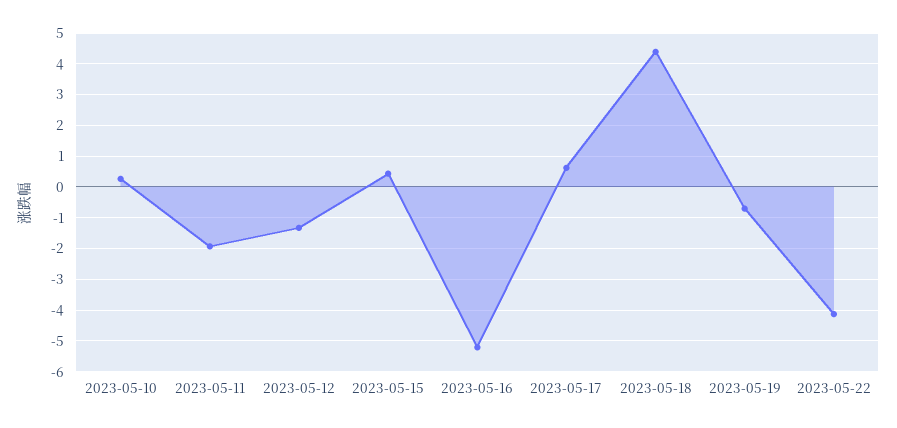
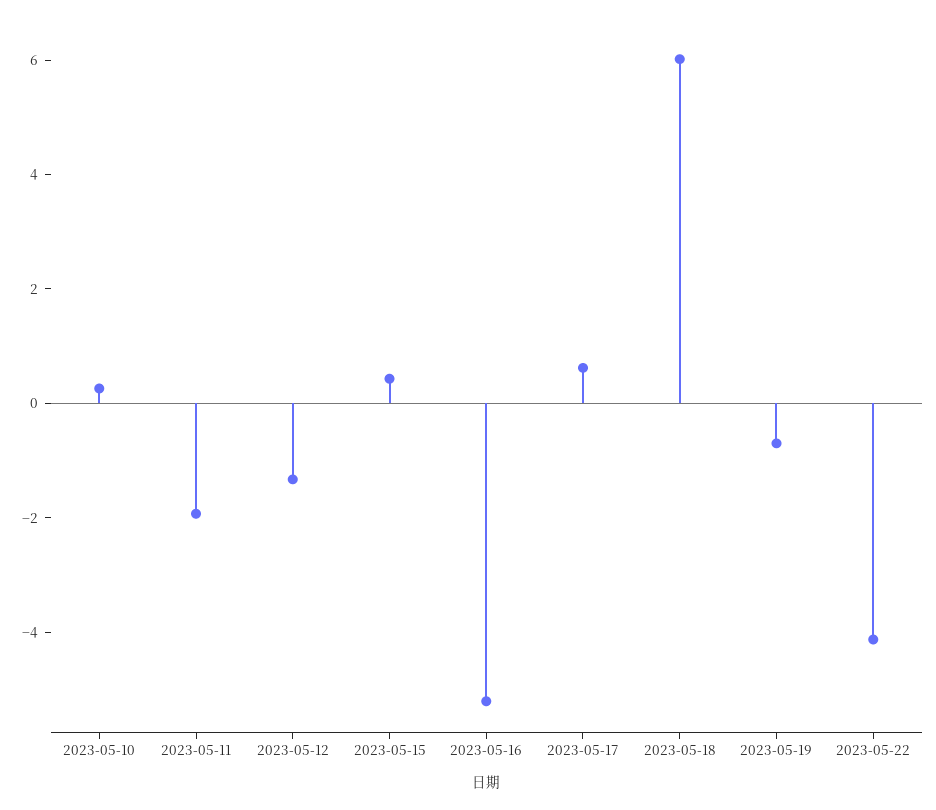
2023-05-18: 4.4 -> 6

